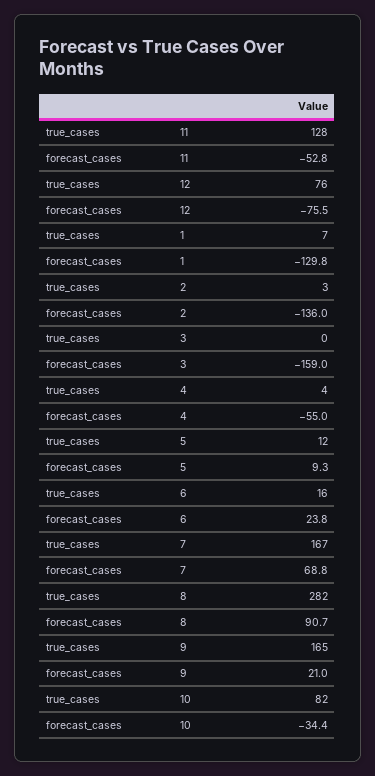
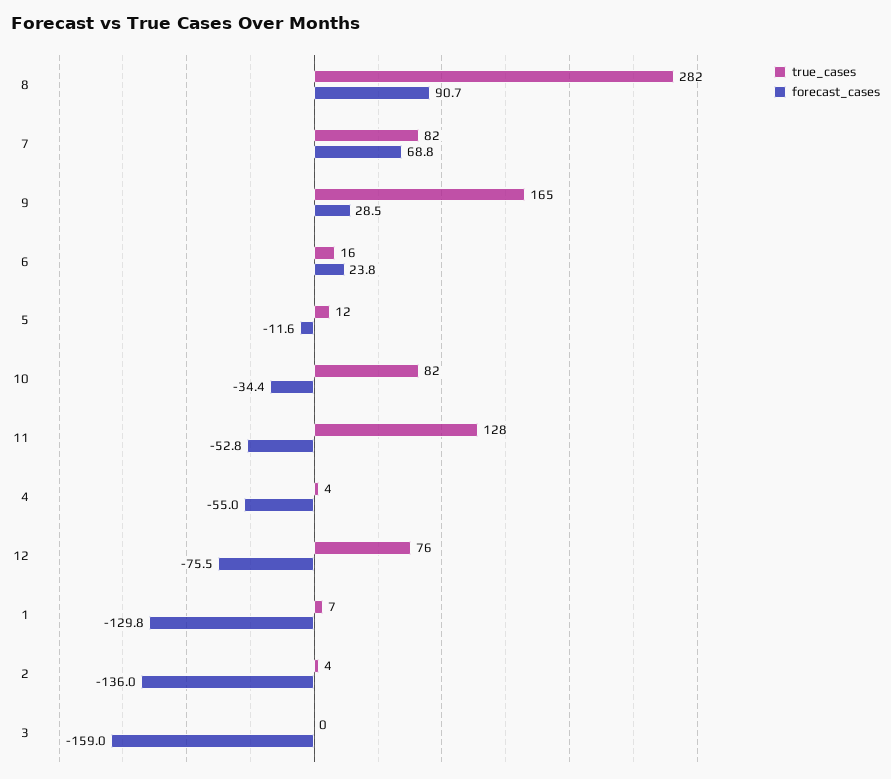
true_cases, 2: 3 -> 4
forecast_cases, 5: 9.3 -> -11.6
true_cases, 7: 167 -> 82
forecast_cases, 9: 21 -> 28.5

